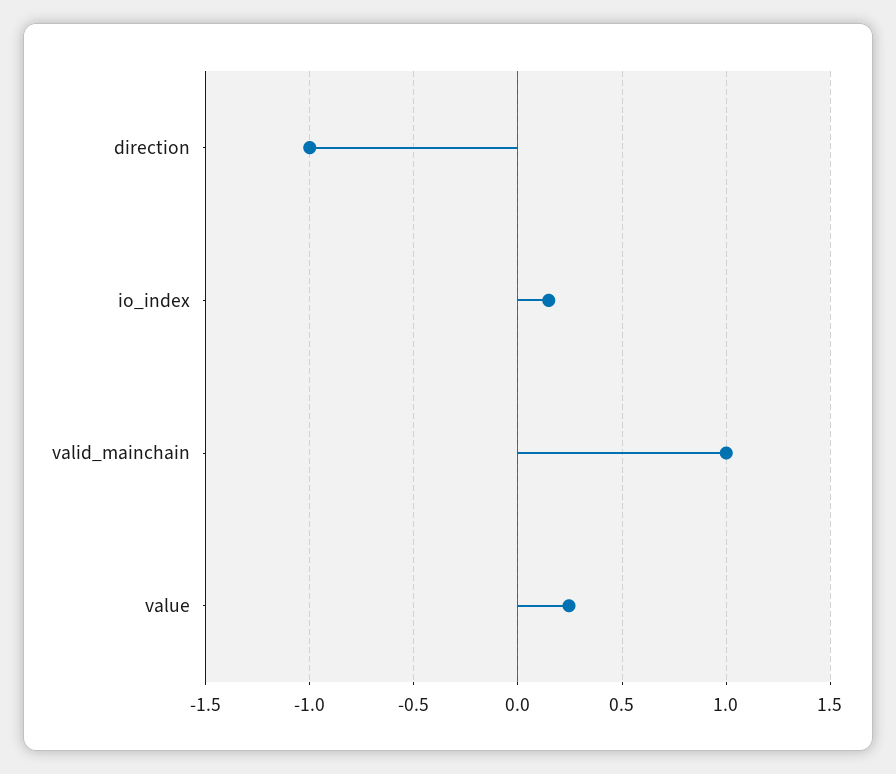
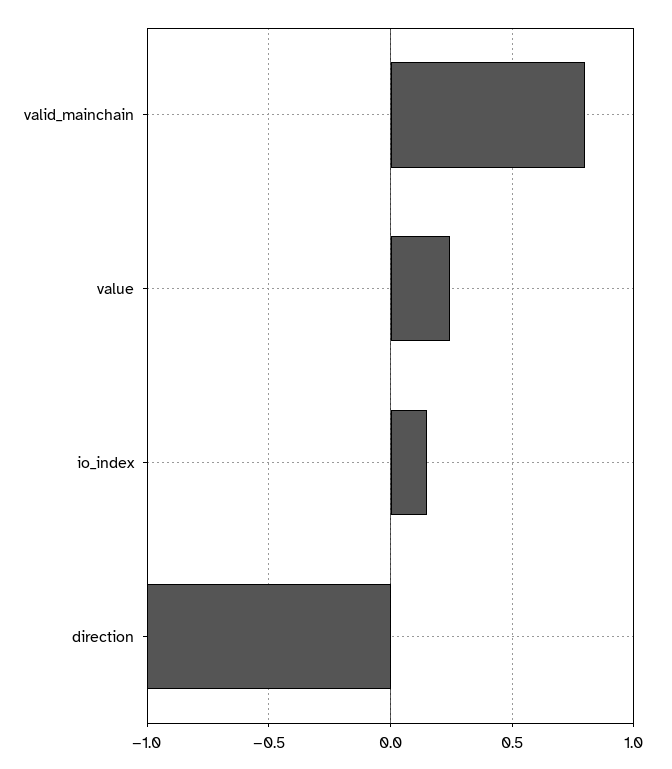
valid_mainchain: 1 -> 0.8

